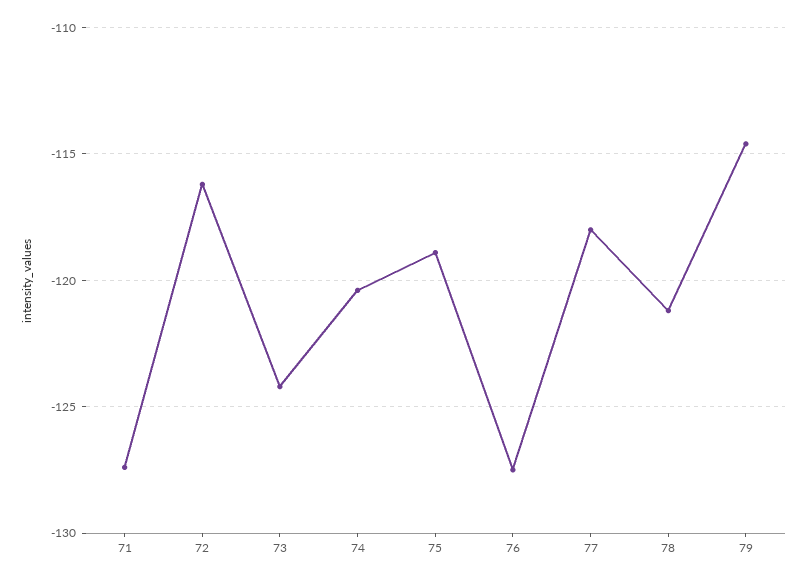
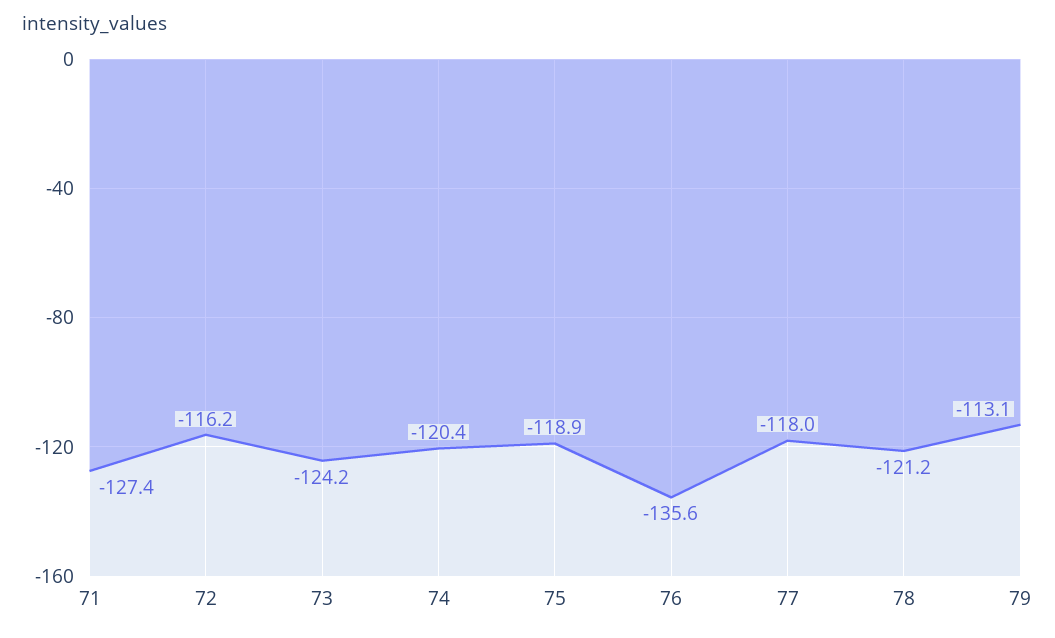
76: -127.5 -> -135.6
79: -114.5 -> -113.1

